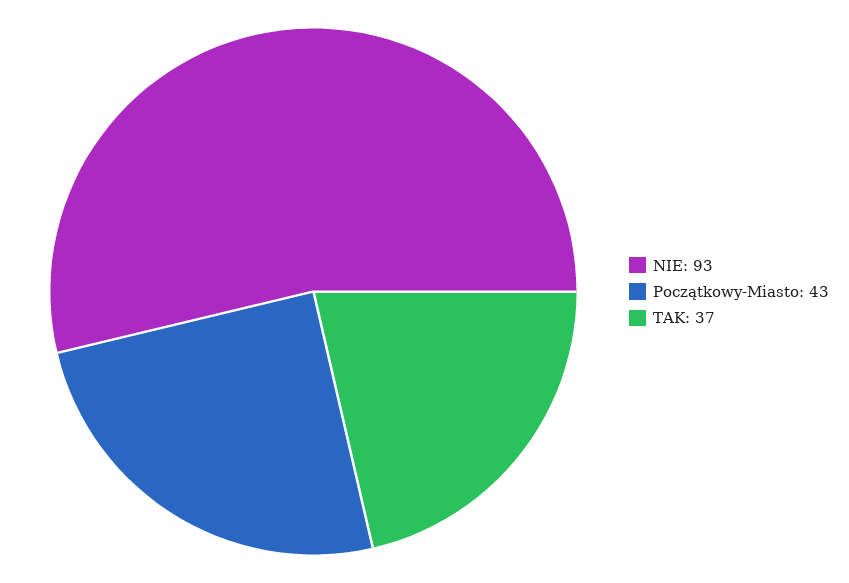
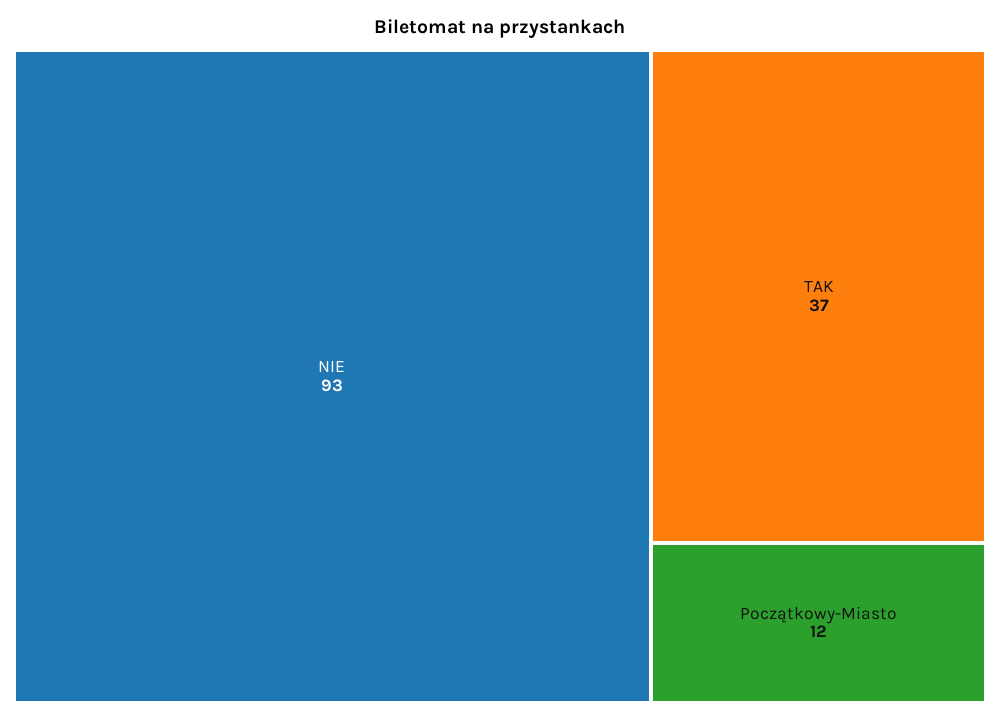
Początkowy-Miasto: 43 -> 12

